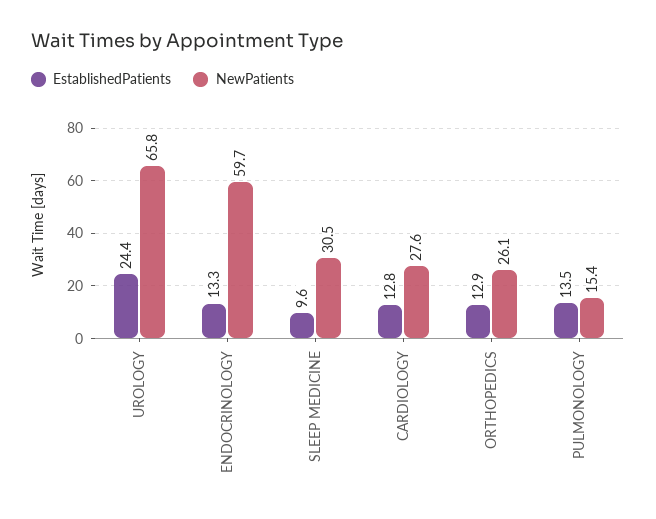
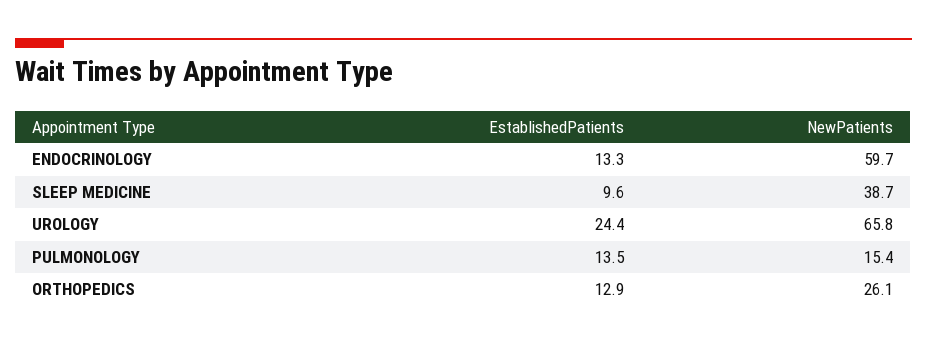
NewPatients, SLEEP MEDICINE: 30.5 -> 38.7
EstablishedPatients, CARDIOLOGY: 12.8 -> none
NewPatients, CARDIOLOGY: 27.6 -> none

